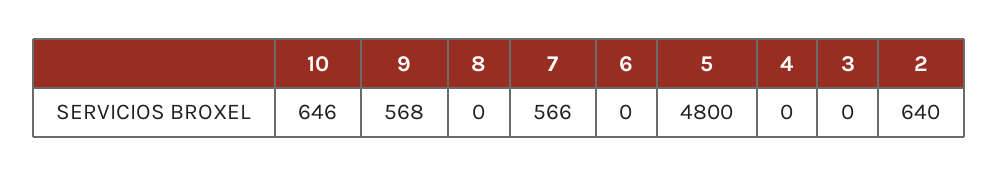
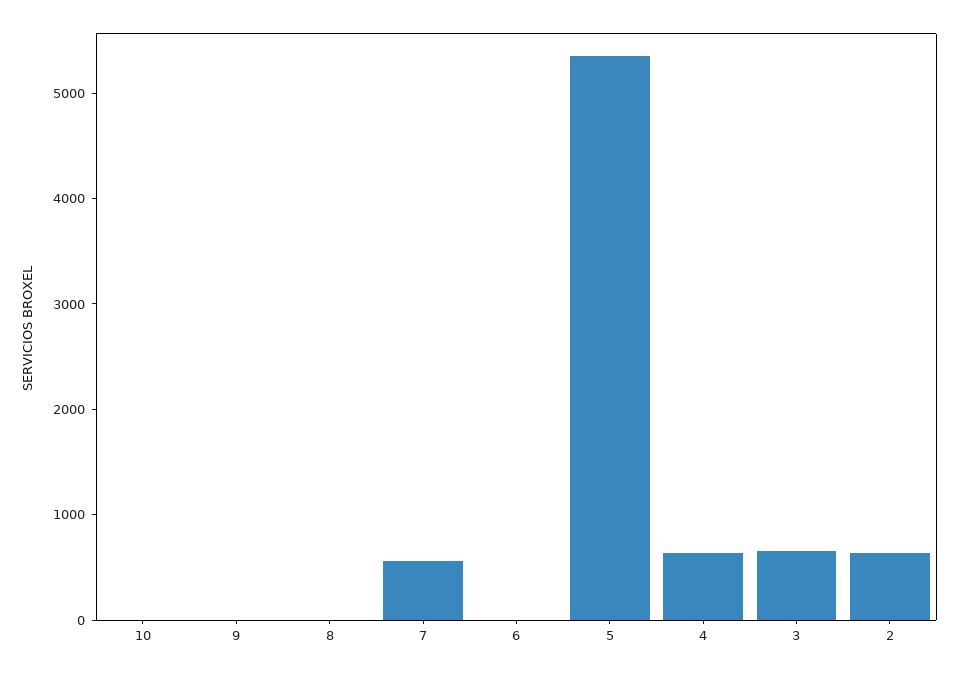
10: 646 -> 0
9: 568 -> 0
5: 4800 -> 5400
4: 0 -> 600
3: 0 -> 600

